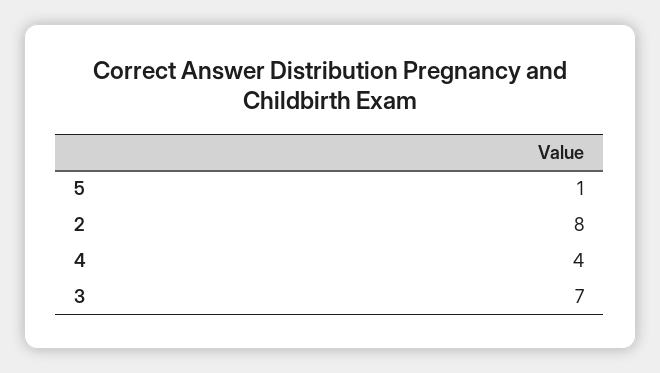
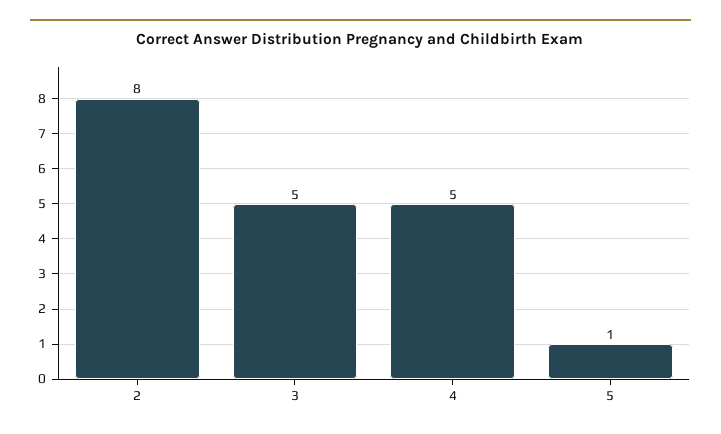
4: 4 -> 5
3: 7 -> 5

